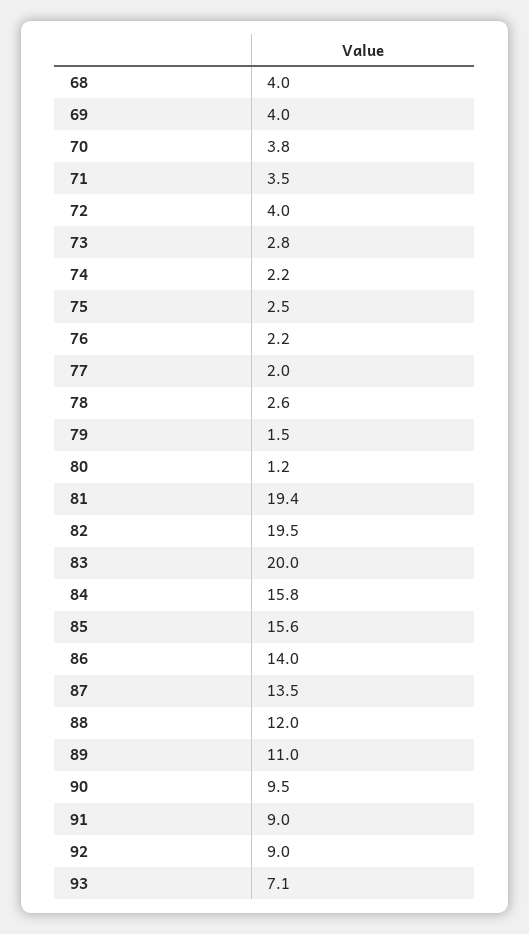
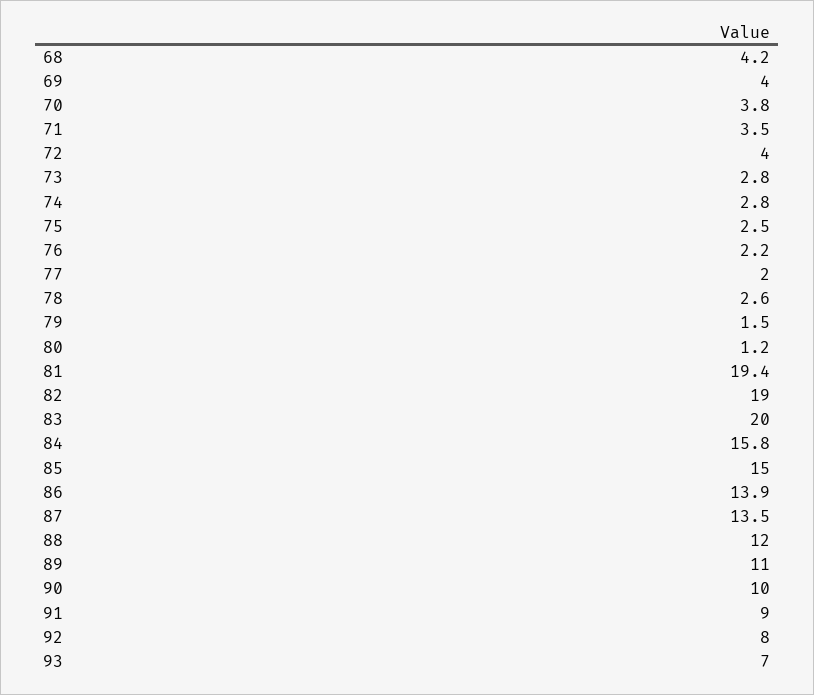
68: 4 -> 4.2
74: 2.2 -> 2.8
82: 19.5 -> 19
85: 15.6 -> 15
86: 14 -> 13.9
90: 9.5 -> 10
92: 9 -> 8
93: 7.1 -> 7

